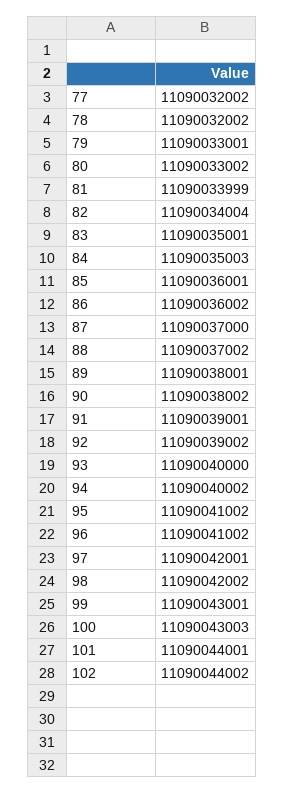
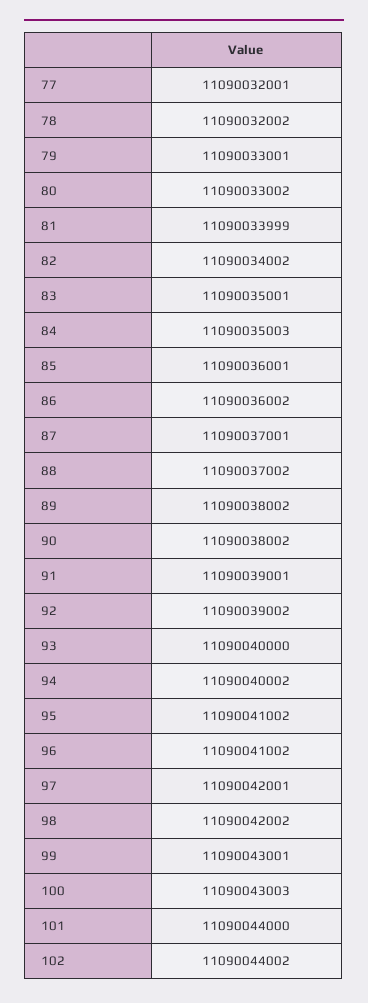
77: 11090032002 -> 11090032001
82: 11090034004 -> 11090034002
87: 11090037000 -> 11090037001
89: 11090038001 -> 11090038002
101: 11090044001 -> 11090044000

